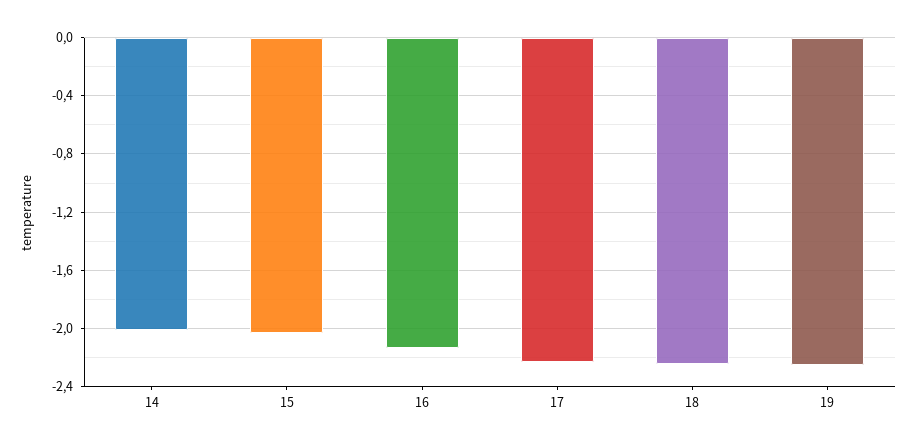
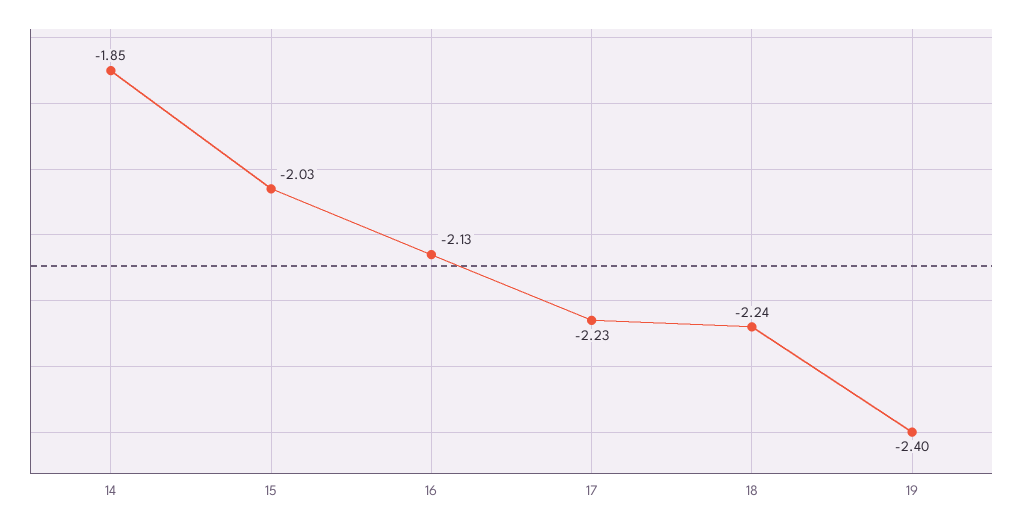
14: -2 -> -1.85
19: -2.25 -> -2.4

